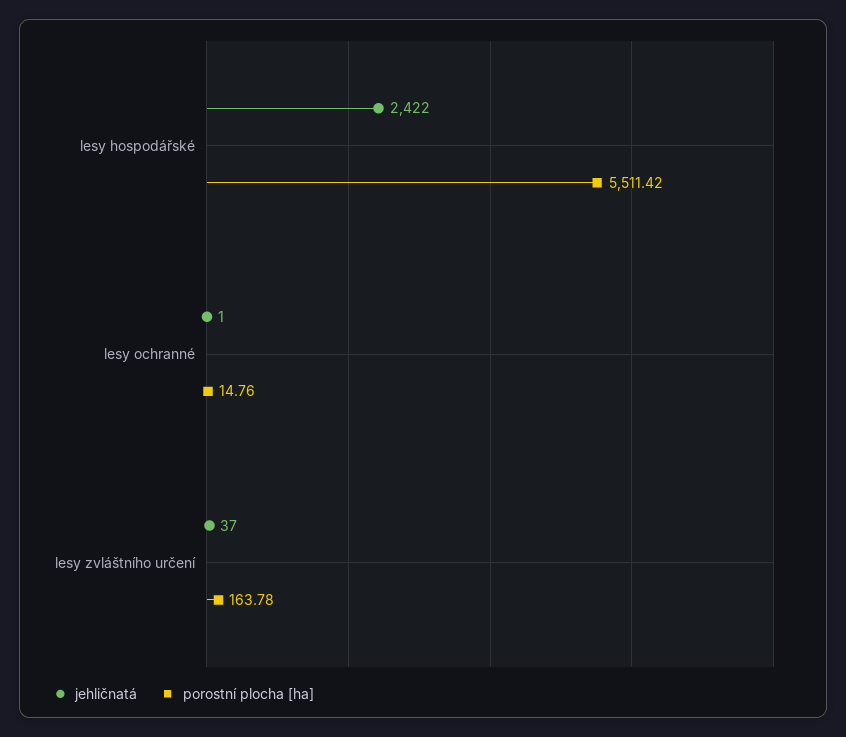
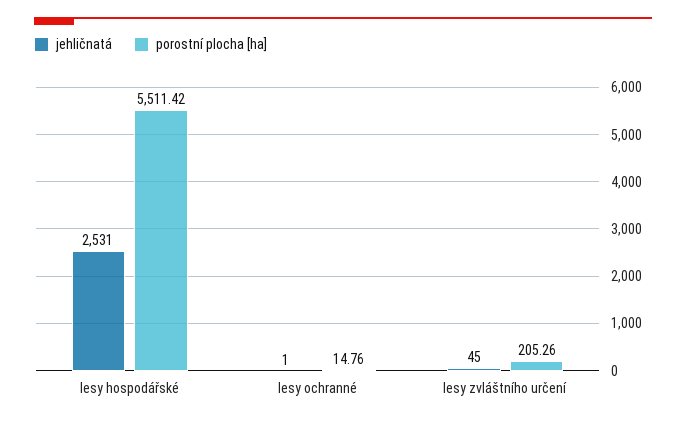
jehličnatá, lesy hospodářské: 2422 -> 2531
jehličnatá, lesy zvláštního určení: 37 -> 45
porostní plocha [ha], lesy zvláštního určení: 163.78 -> 205.26

